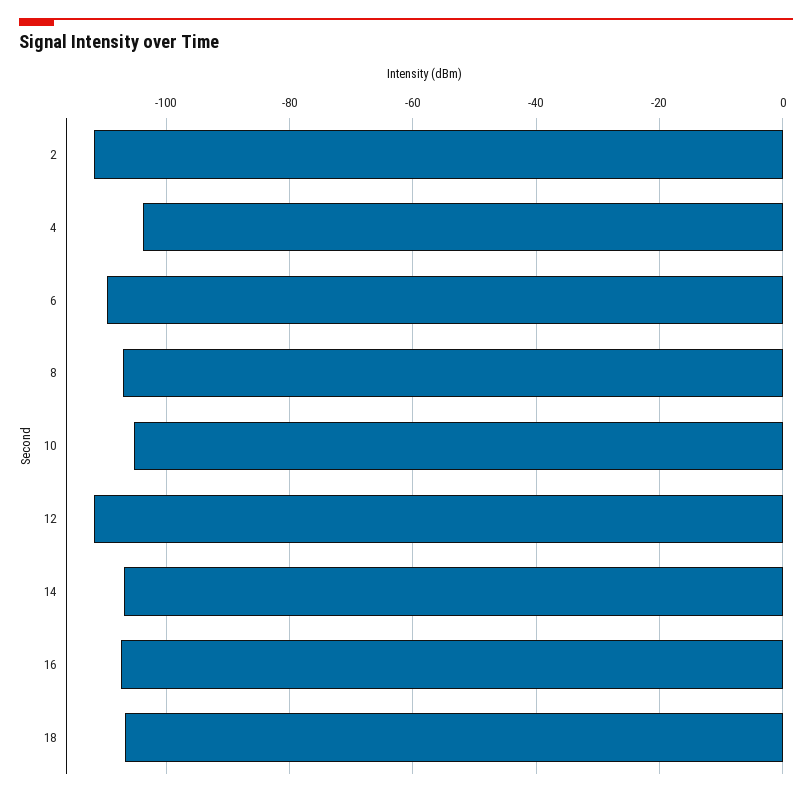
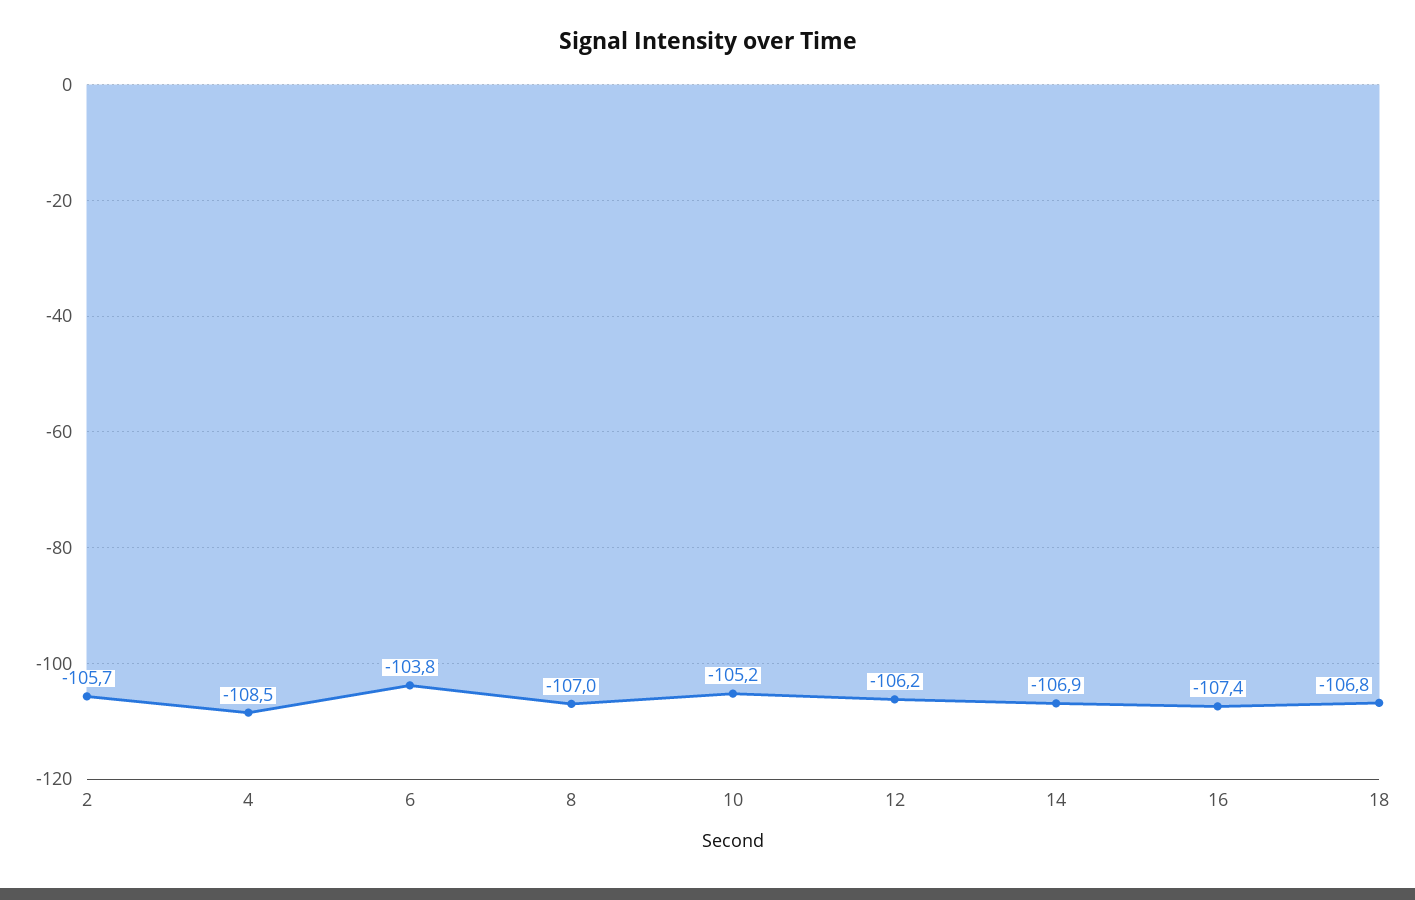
2: -112 -> -105.7
4: -104 -> -108.5
6: -110 -> -103.8
12: -112 -> -106.2

